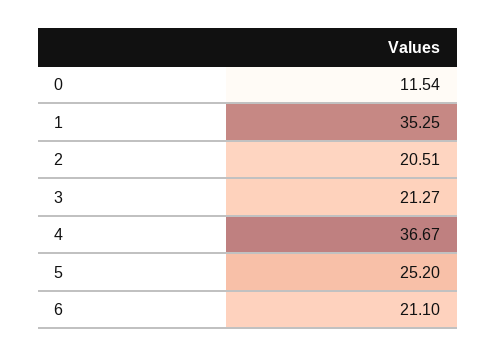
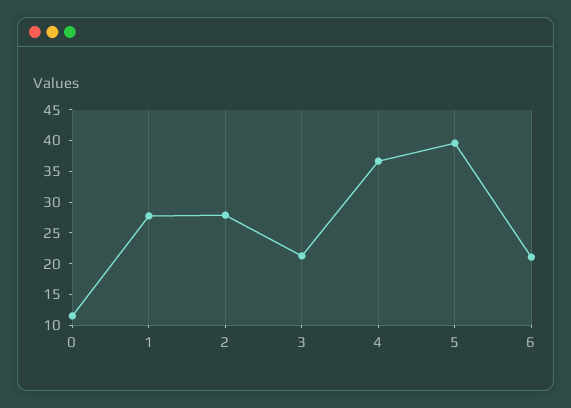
1: 35.25 -> 27.5
2: 20.51 -> 27.5
5: 25.2 -> 40

